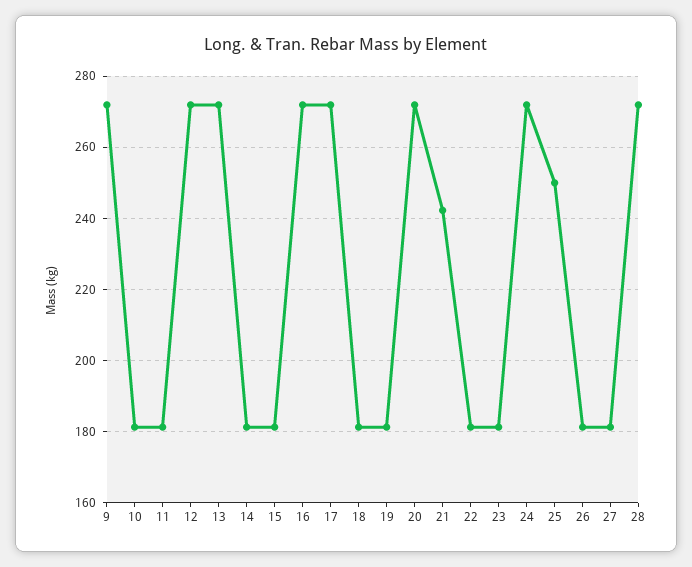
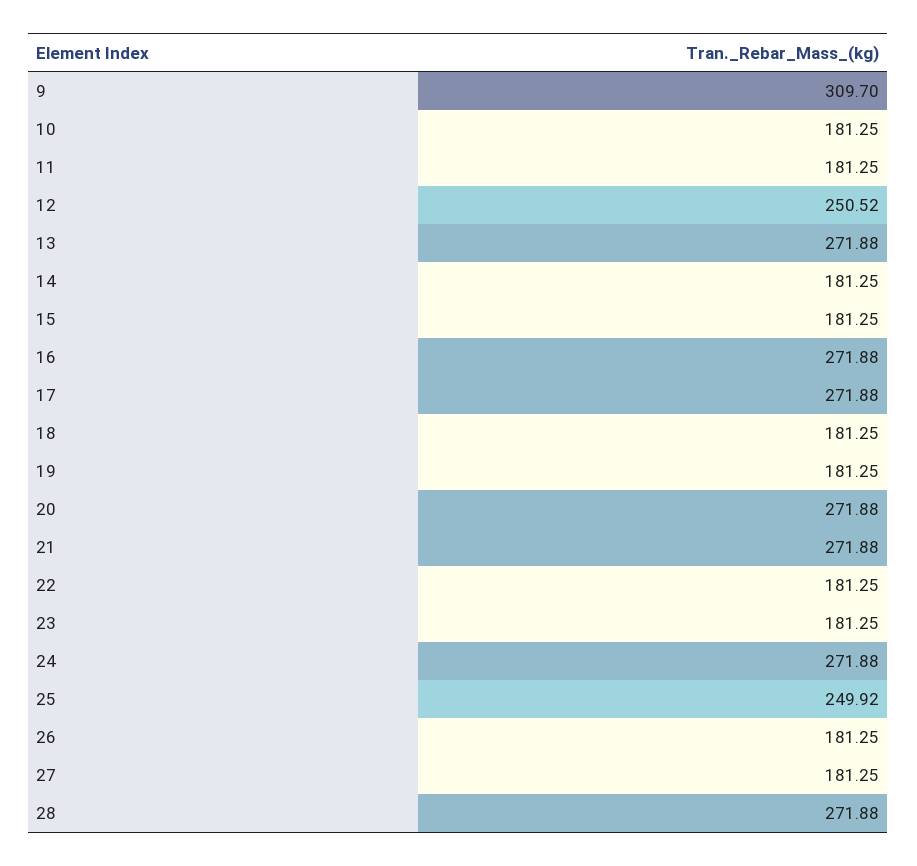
9: 272 -> 309.7
12: 272 -> 250.52
21: 242 -> 271.88

